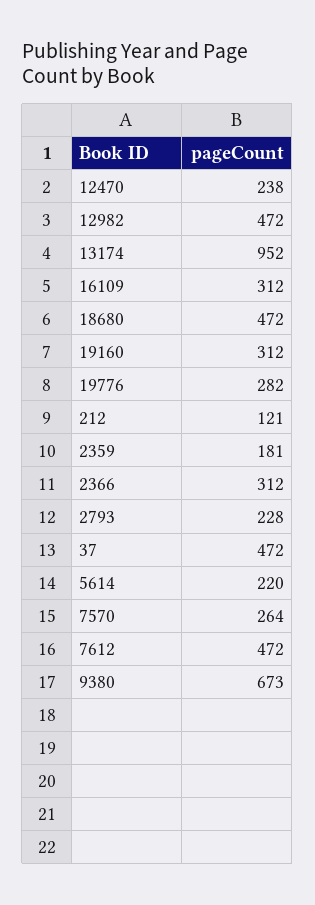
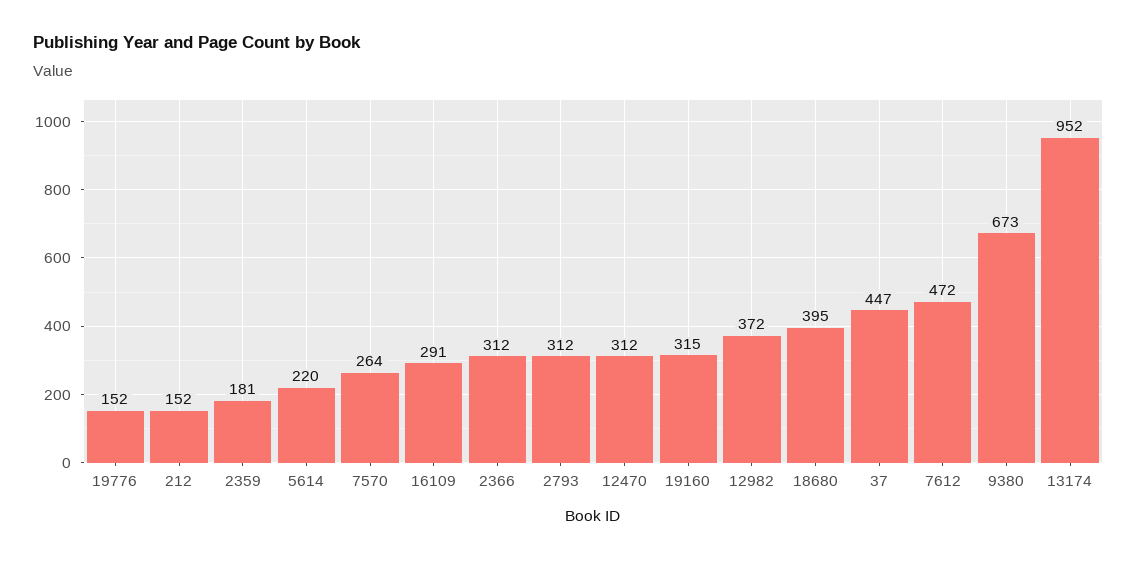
12470: 238 -> 312
12982: 472 -> 372
16109: 312 -> 291
18680: 472 -> 395
19160: 312 -> 315
19776: 282 -> 152
212: 121 -> 152
2793: 228 -> 312
37: 472 -> 447

